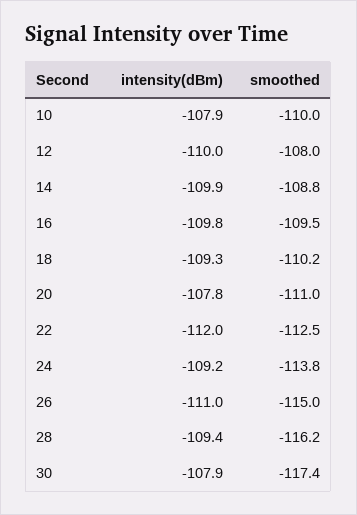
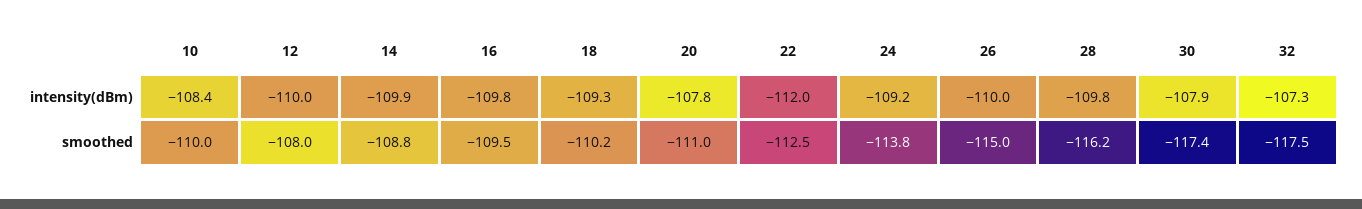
intensity(dBm), 10: -107.9 -> -108.4
intensity(dBm), 26: -111 -> -110
intensity(dBm), 28: -109.4 -> -109.8
intensity(dBm), 32: none -> -107.3
smoothed, 32: none -> -117.5

